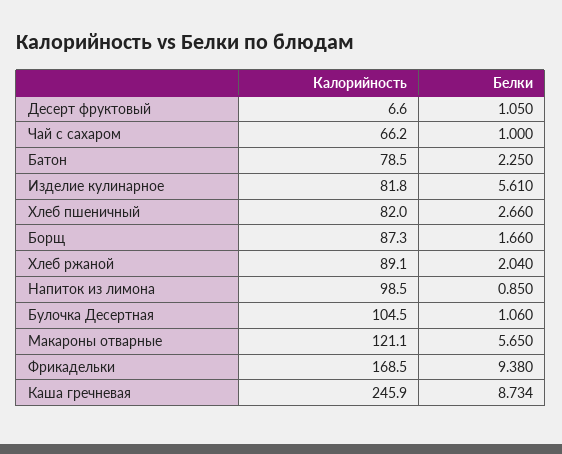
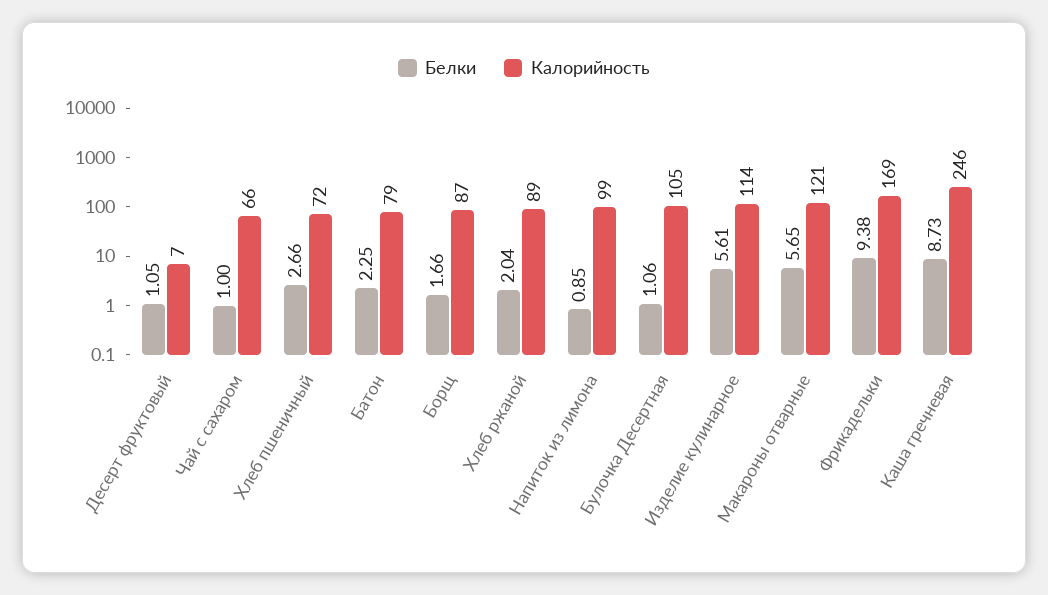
Калорийность, Изделие кулинарное: 81.8 -> 114
Калорийность, Хлеб пшеничный: 82 -> 72

